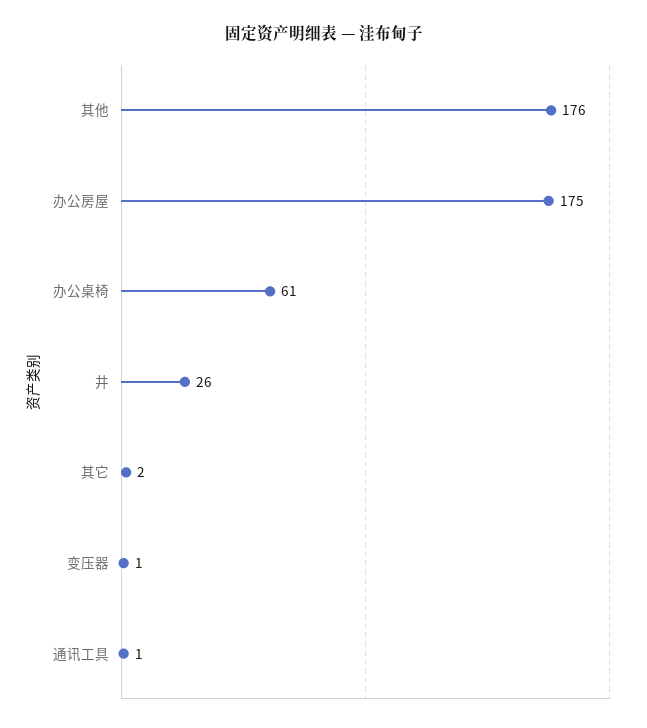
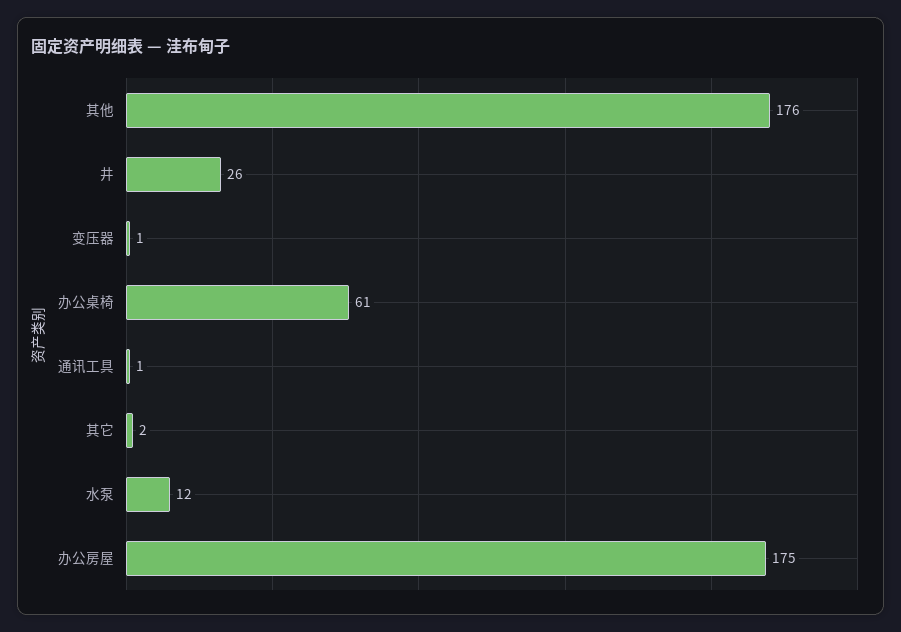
水泵: none -> 12

